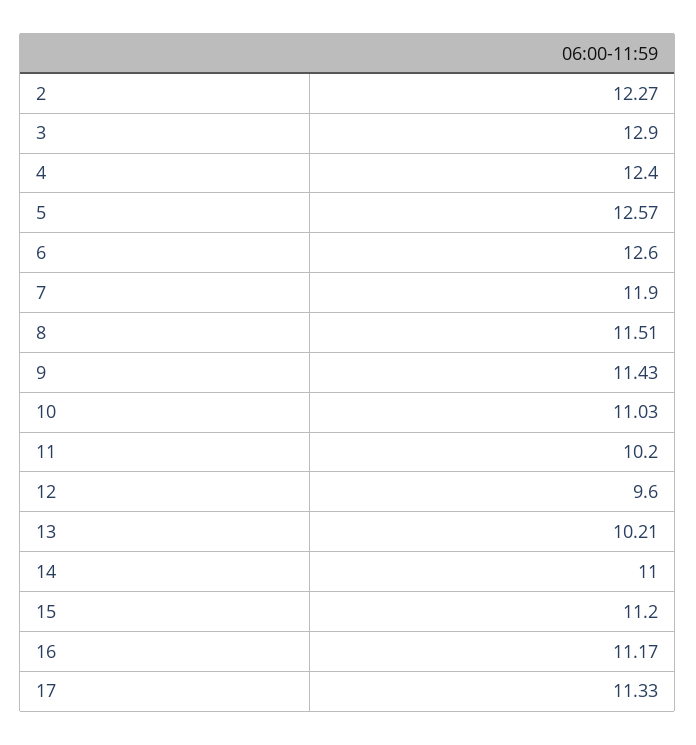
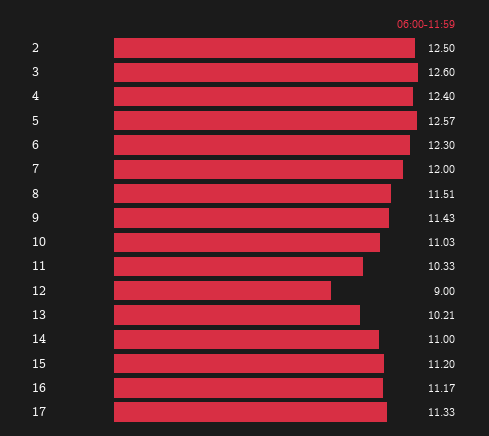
2: 12.27 -> 12.5
3: 12.9 -> 12.6
6: 12.6 -> 12.3
7: 11.9 -> 12
11: 10.2 -> 10.33
12: 9.6 -> 9

